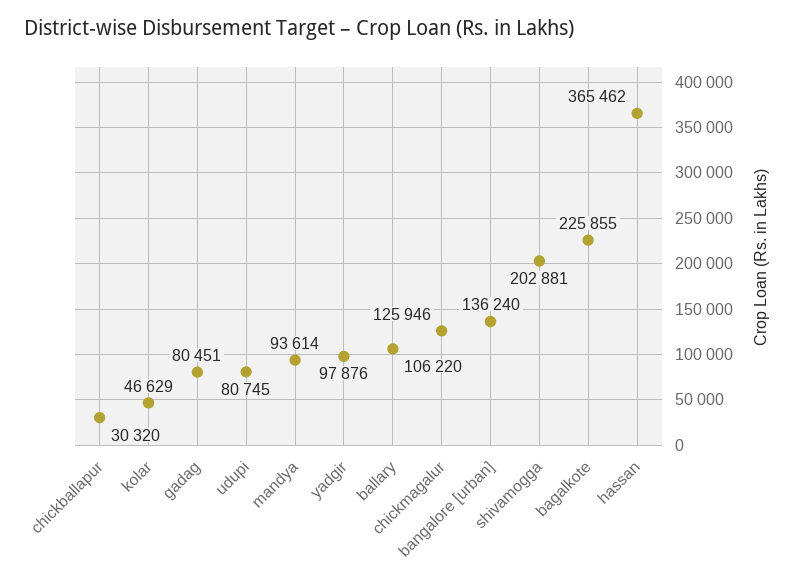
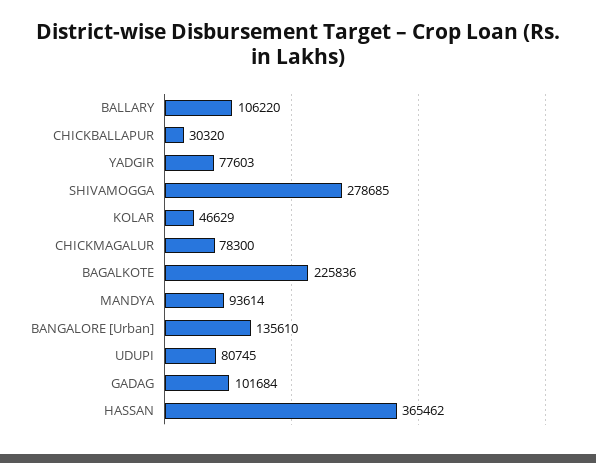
gadag: 80451 -> 101684
yadgir: 97876 -> 77603
chickmagalur: 125946 -> 78300
bangalore [urban]: 136240 -> 135610
shivamogga: 202881 -> 278685
bagalkote: 225855 -> 225836

